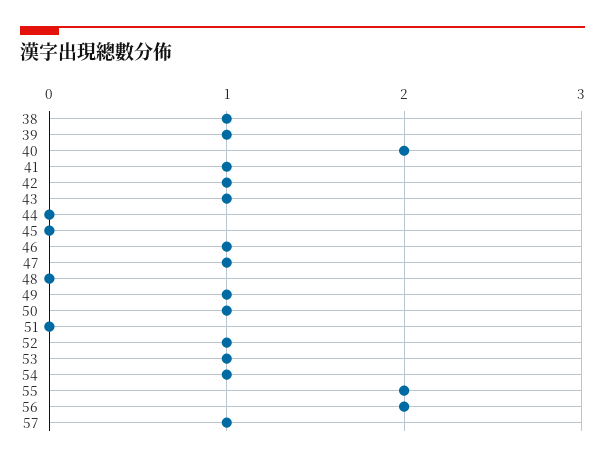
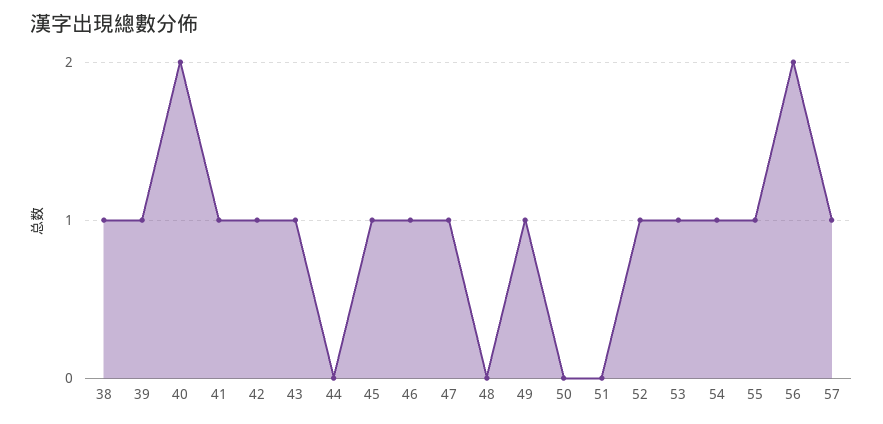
45: 0 -> 1
50: 1 -> 0
55: 2 -> 1

